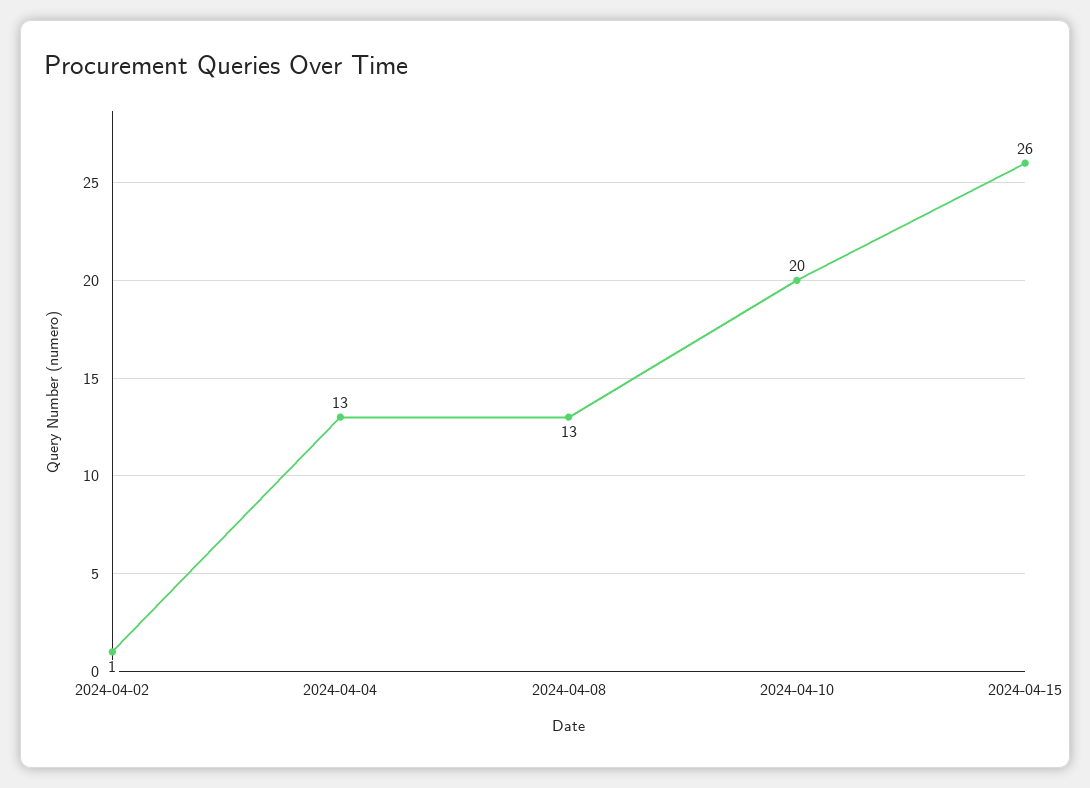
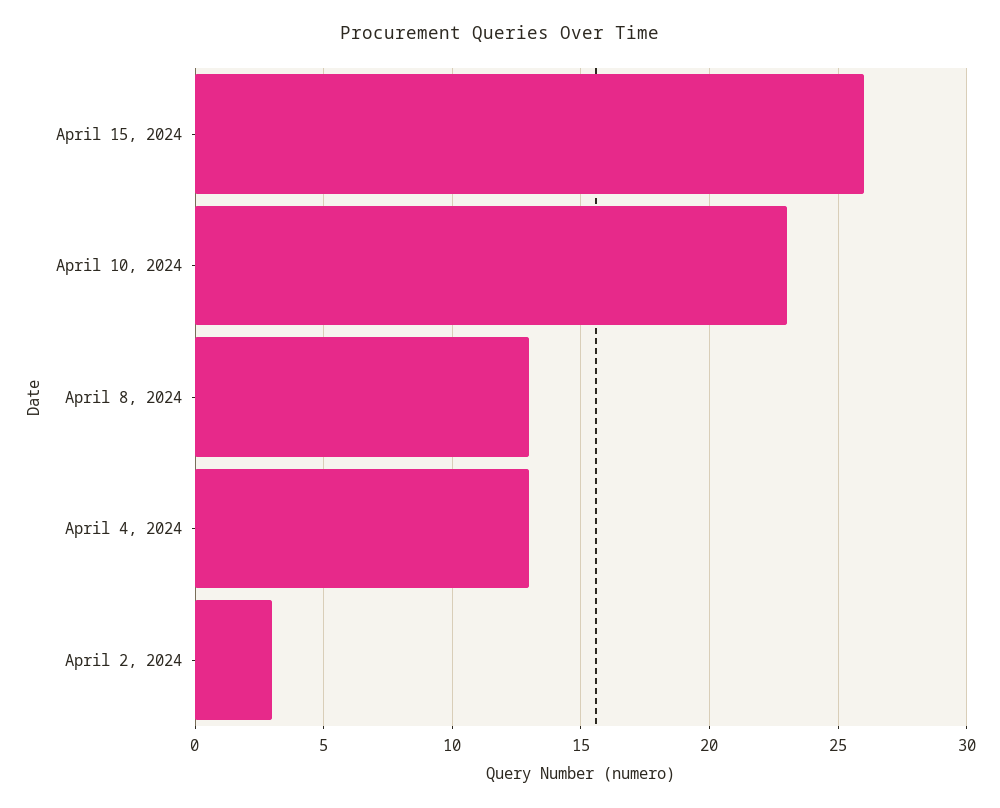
2024-04-02: 1 -> 3
2024-04-10: 20 -> 23

